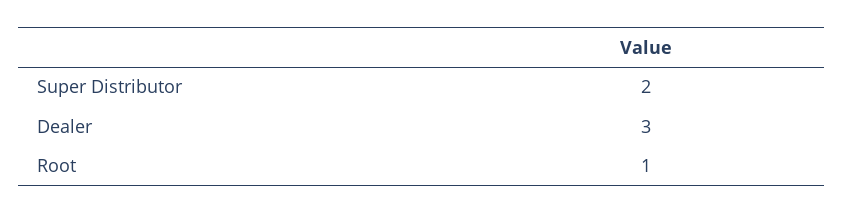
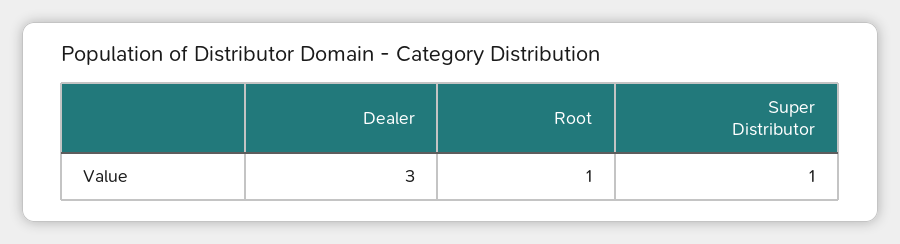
Super Distributor: 2 -> 1

